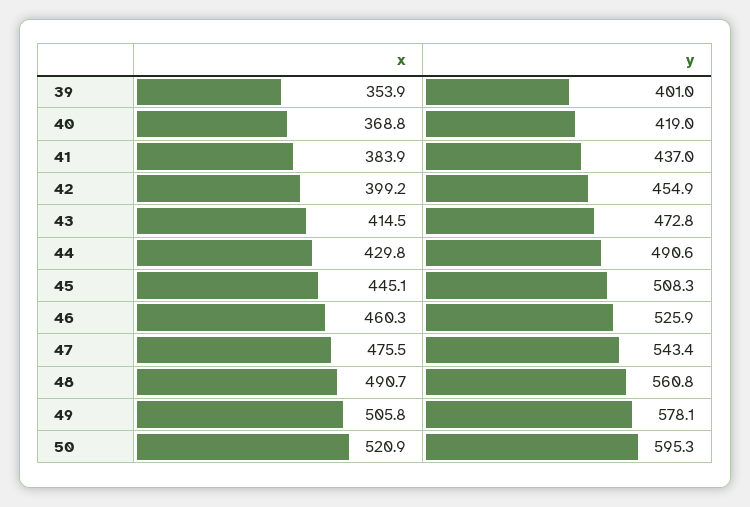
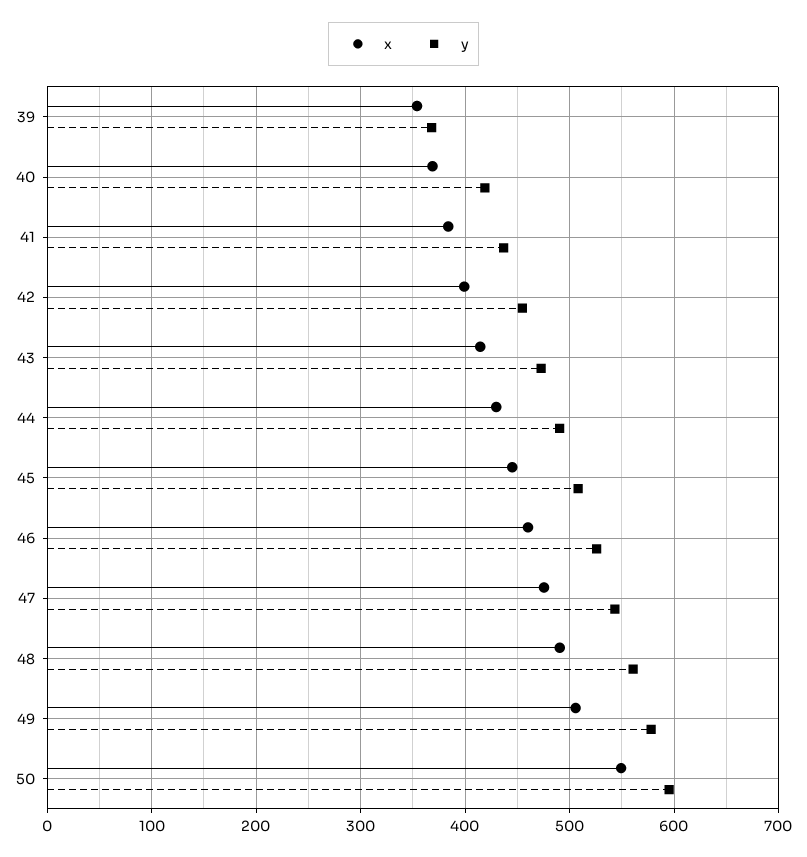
y, 39: 401 -> 370
x, 50: 520.9 -> 550

